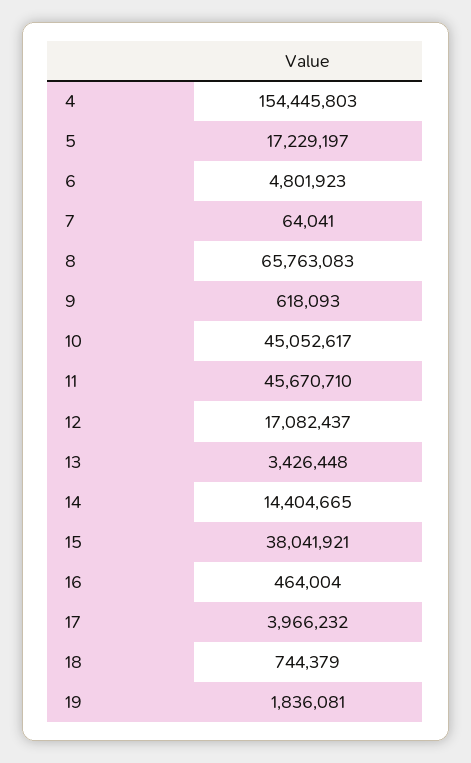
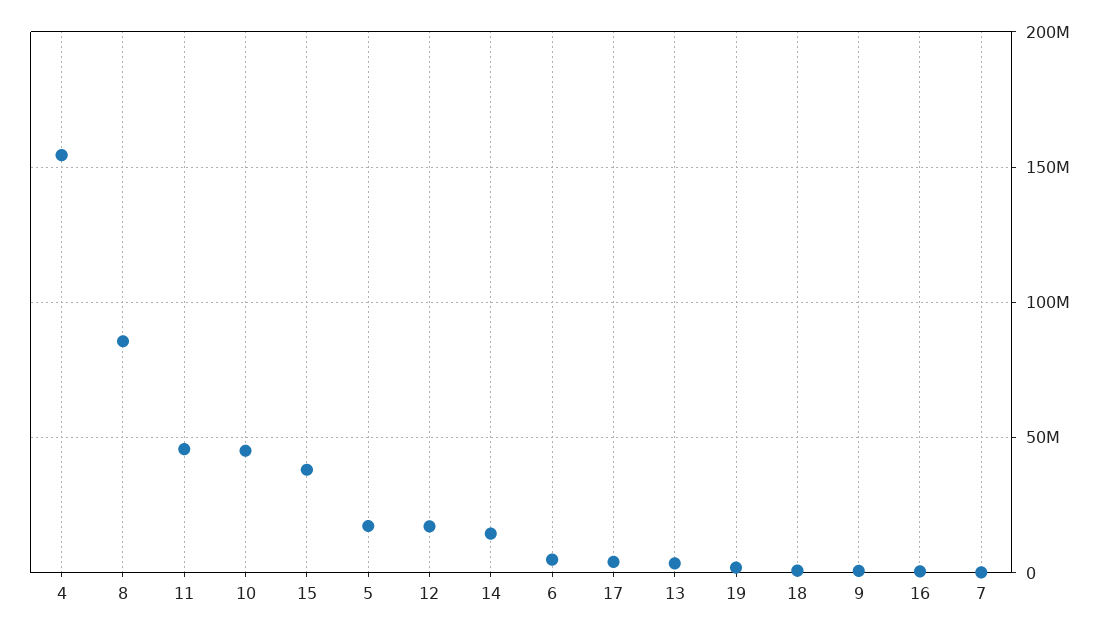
8: 65763083 -> 85000000

